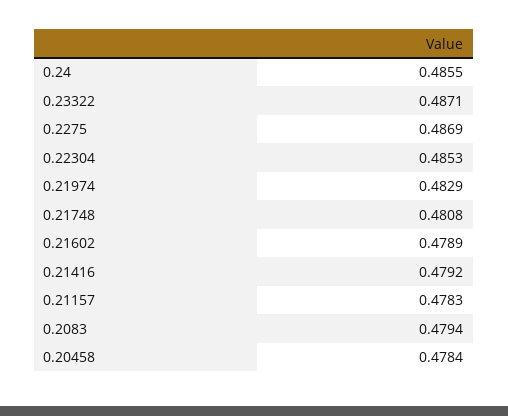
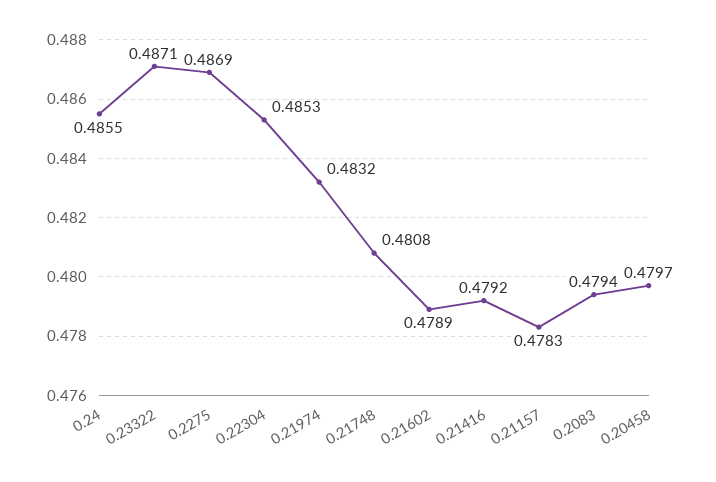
0.21974: 0.4829 -> 0.4832
0.20458: 0.4784 -> 0.4797

